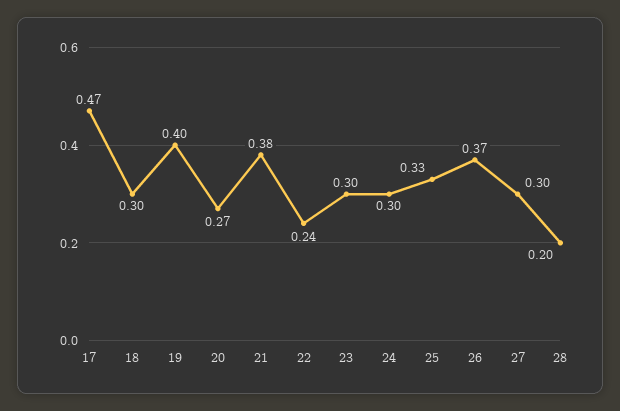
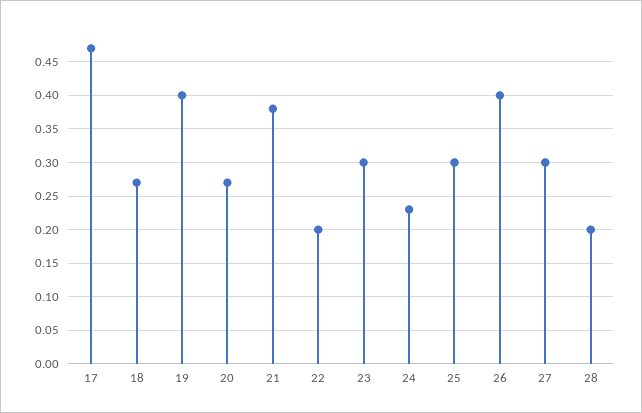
18: 0.3 -> 0.27
22: 0.24 -> 0.2
24: 0.3 -> 0.23
25: 0.33 -> 0.3
26: 0.37 -> 0.4

